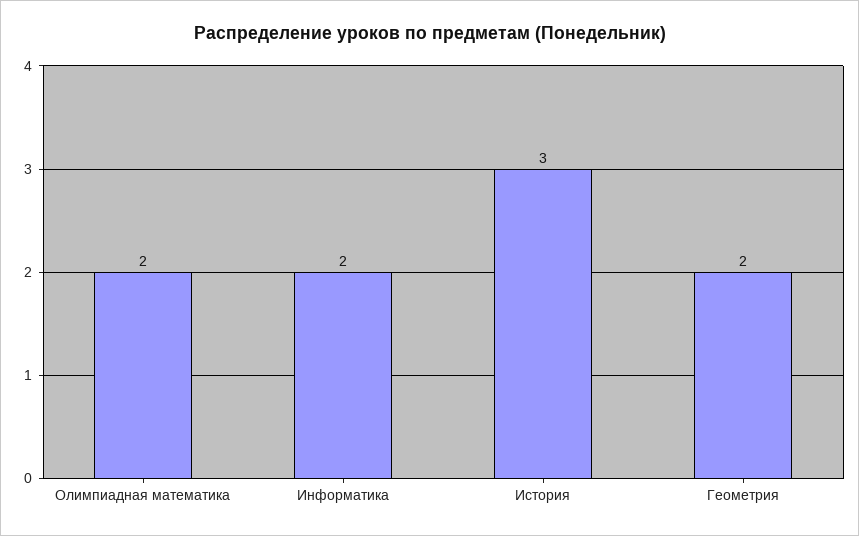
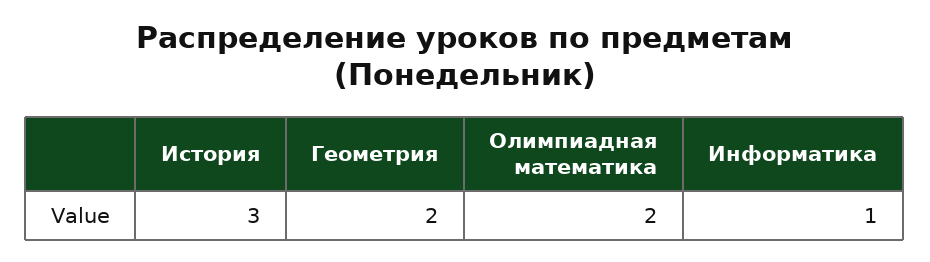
Информатика: 2 -> 1

